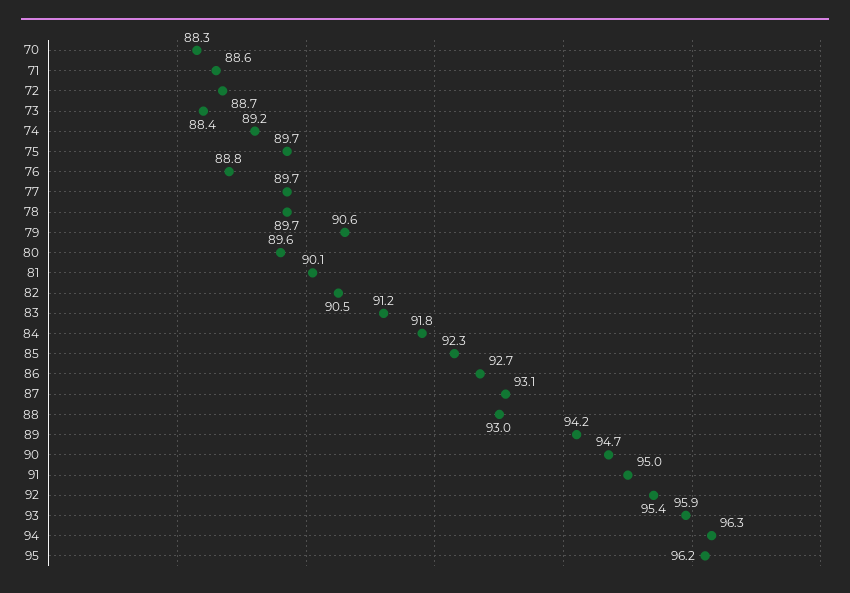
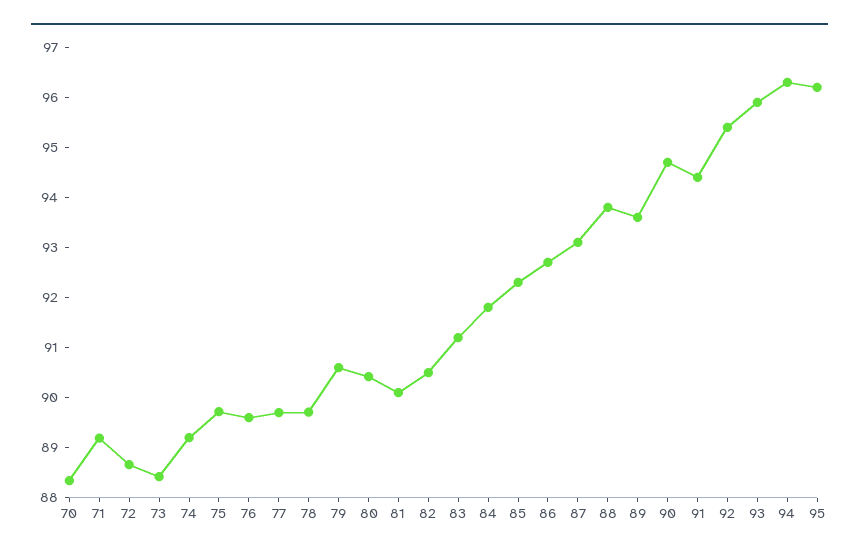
71: 88.6 -> 89.2
76: 88.8 -> 89.6
80: 89.6 -> 90.4
88: 93 -> 93.8
89: 94.2 -> 93.6
91: 95 -> 94.4

